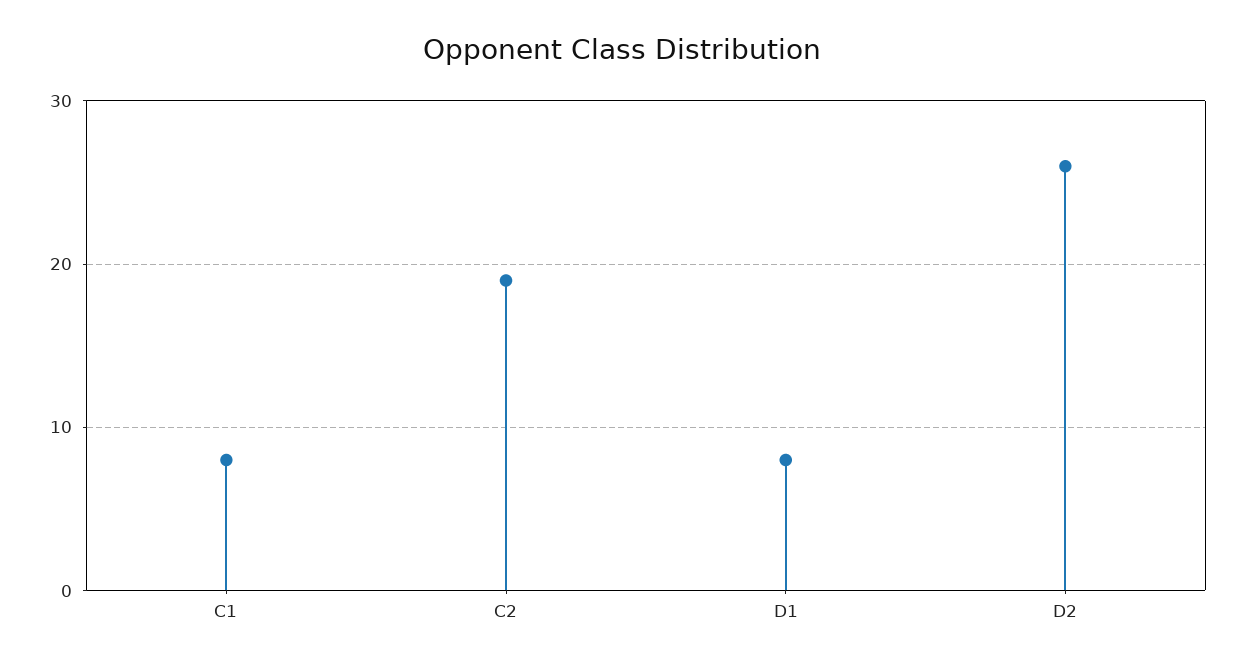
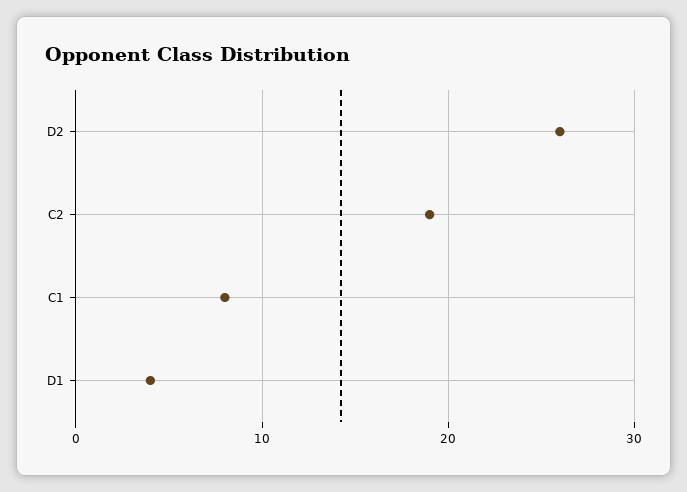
D1: 8 -> 4

